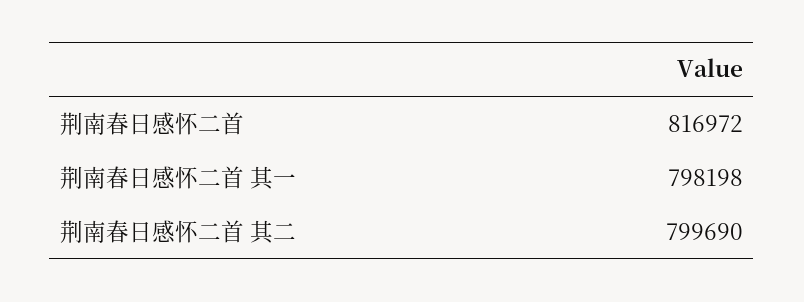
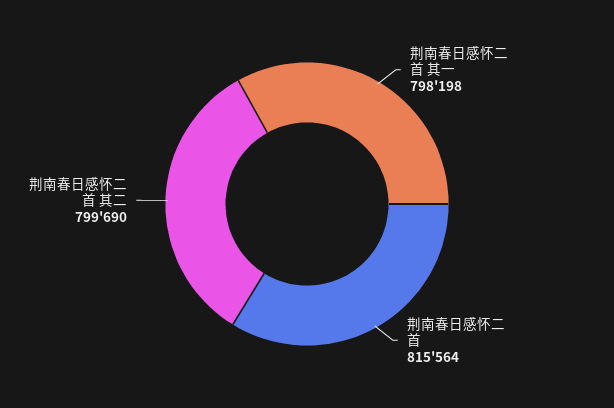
荆南春日感怀二首: 816972 -> 815564

